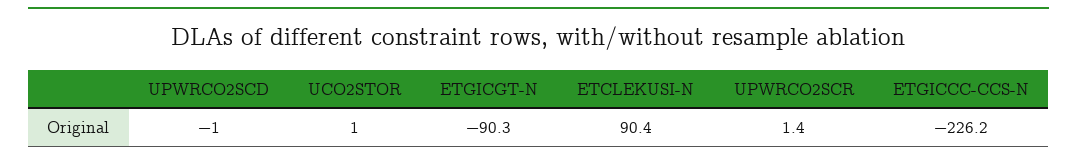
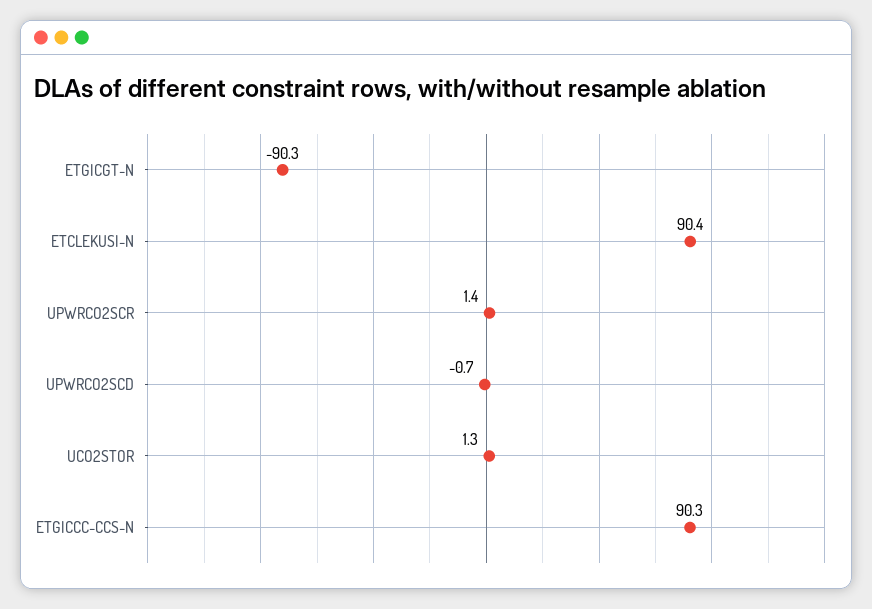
UPWRCO2SCD: -1 -> -0.7
UCO2STOR: 1 -> 1.3
ETGICCC-CCS-N: -226.2 -> 90.3

